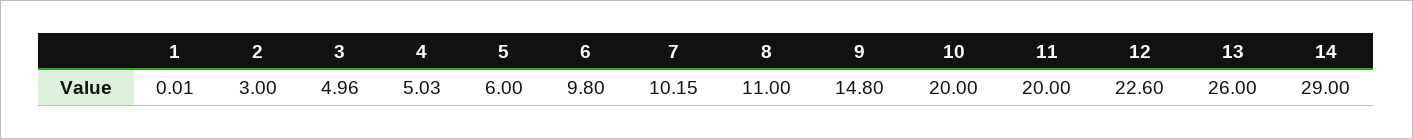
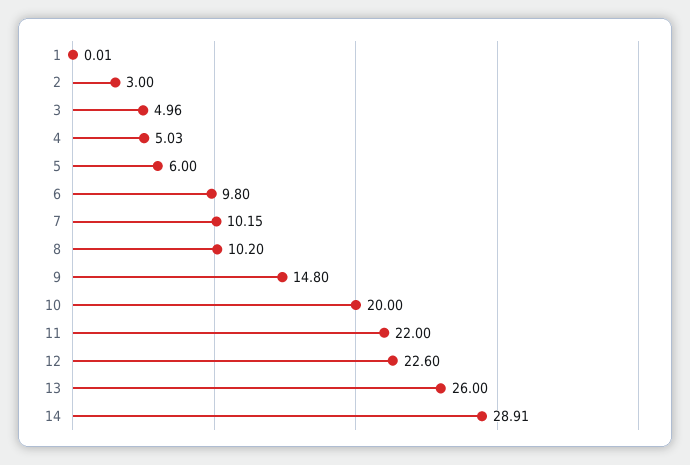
8: 11 -> 10.2
11: 20 -> 22
14: 29 -> 28.91

